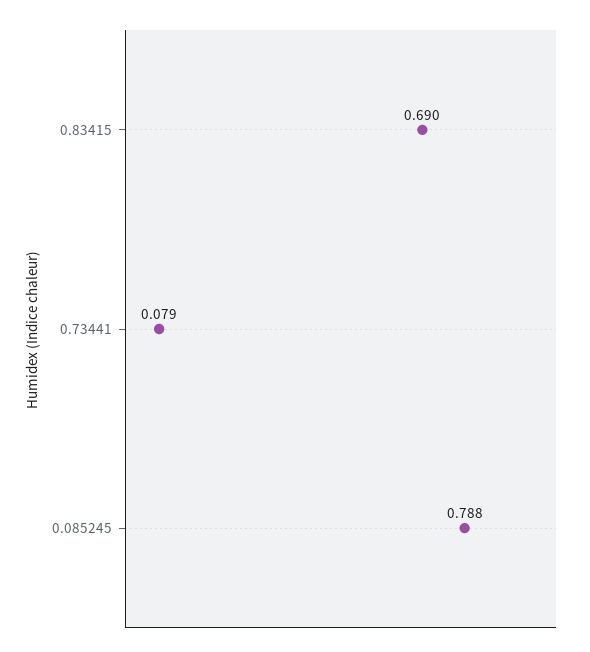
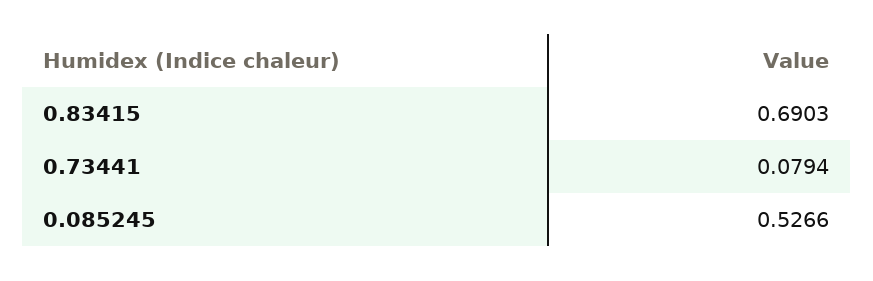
0.085245: 0.788 -> 0.5266

